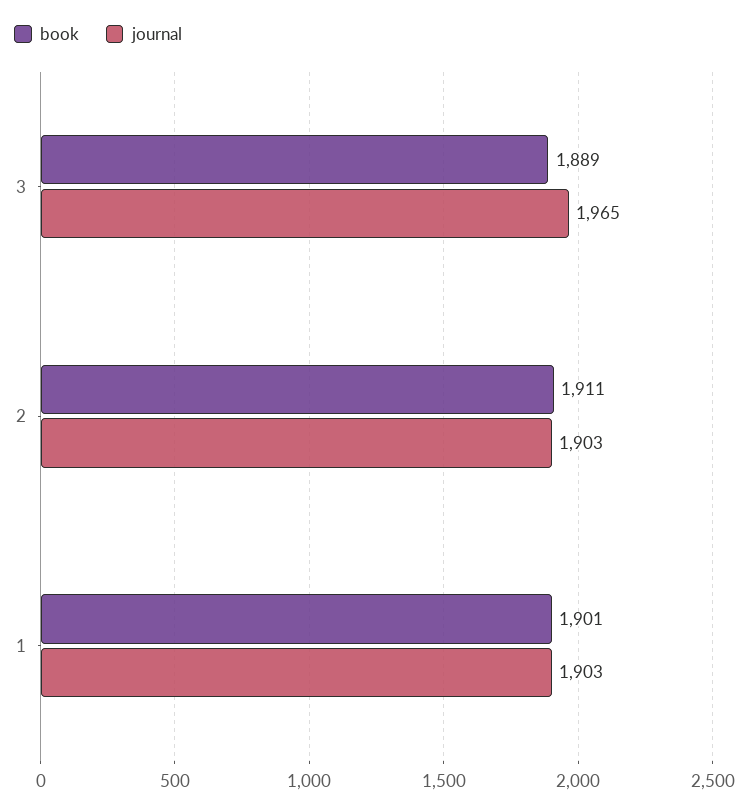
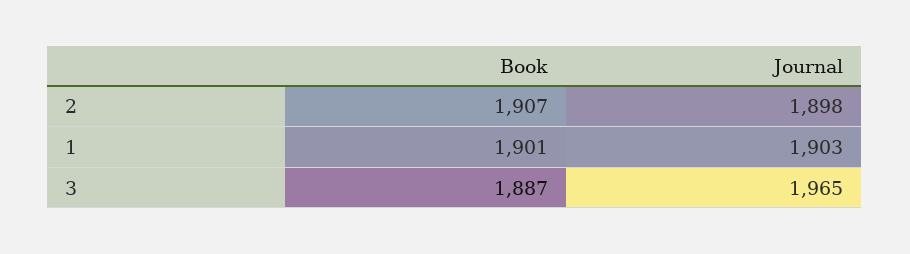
book, 3: 1889 -> 1887
book, 2: 1911 -> 1907
journal, 2: 1903 -> 1898

